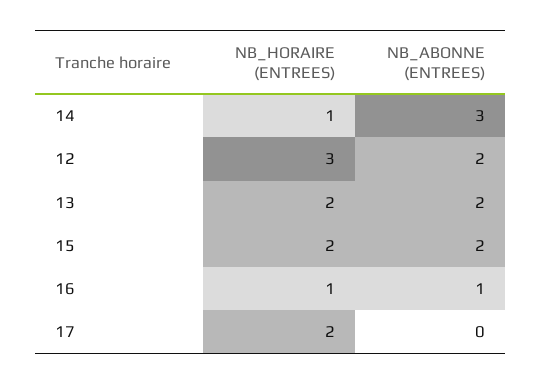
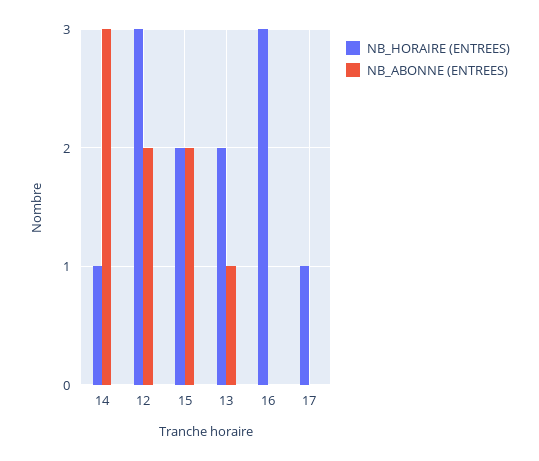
NB_ABONNE (ENTREES), 13: 2 -> 1
NB_HORAIRE (ENTREES), 16: 1 -> 3
NB_ABONNE (ENTREES), 16: 1 -> 0
NB_HORAIRE (ENTREES), 17: 2 -> 1

